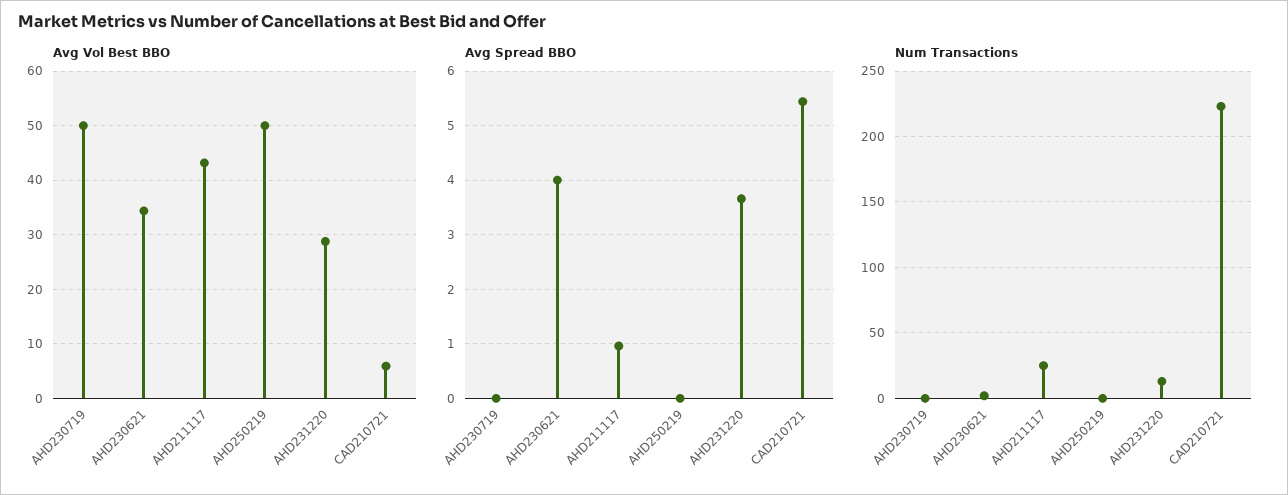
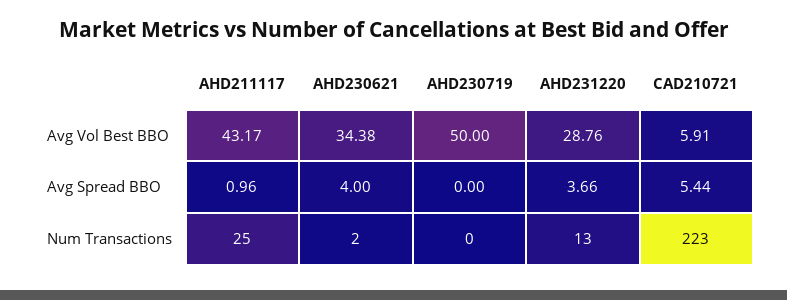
Avg Vol Best BBO, AHD250219: 50 -> none
Avg Spread BBO, AHD250219: 0 -> none
Num Transactions, AHD250219: 0 -> none

